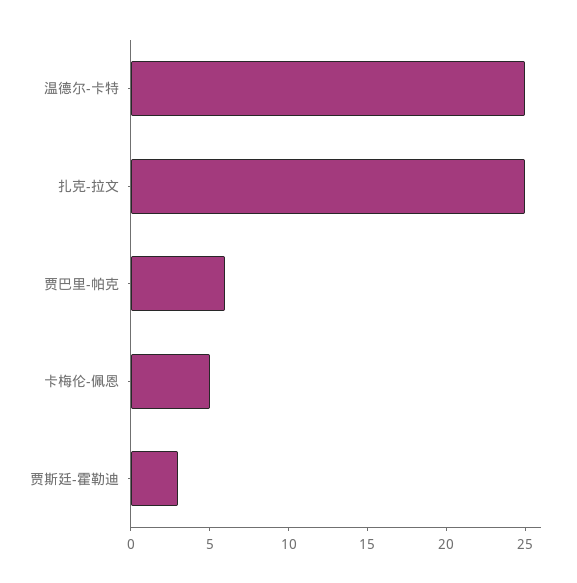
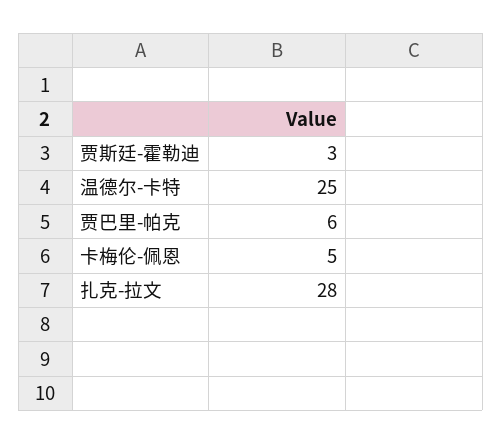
扎克-拉文: 25 -> 28

